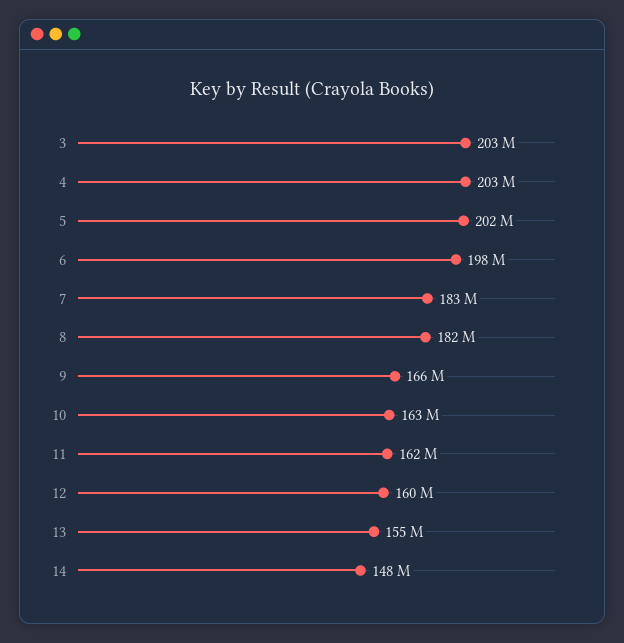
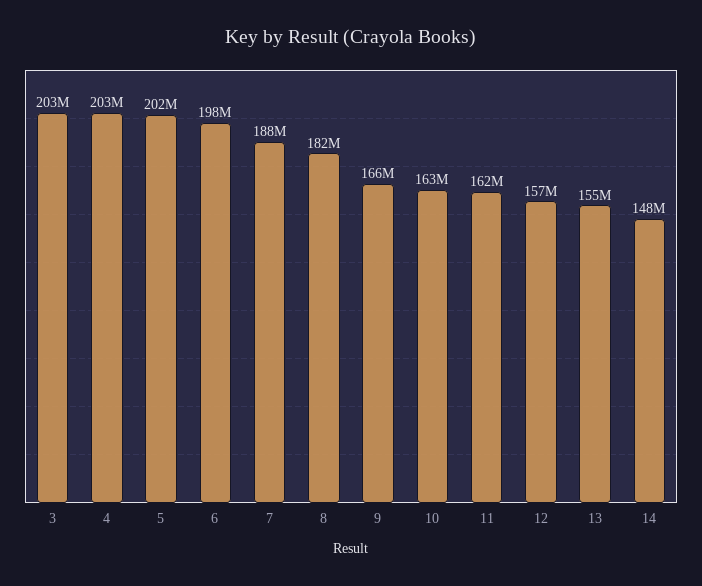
7: 183000000 -> 188000000
12: 160000000 -> 157000000

